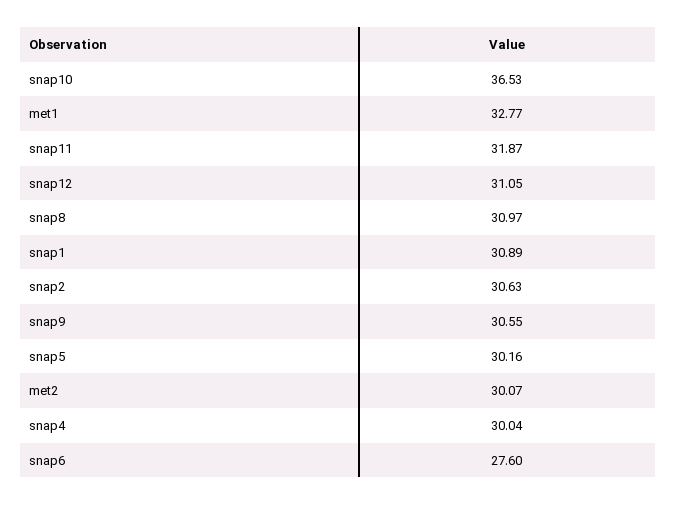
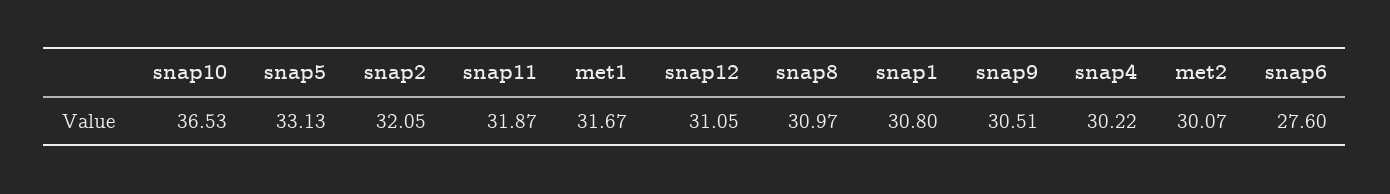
met1: 32.77 -> 31.67
snap1: 30.89 -> 30.8
snap2: 30.63 -> 32.05
snap9: 30.55 -> 30.51
snap5: 30.16 -> 33.13
snap4: 30.04 -> 30.22

